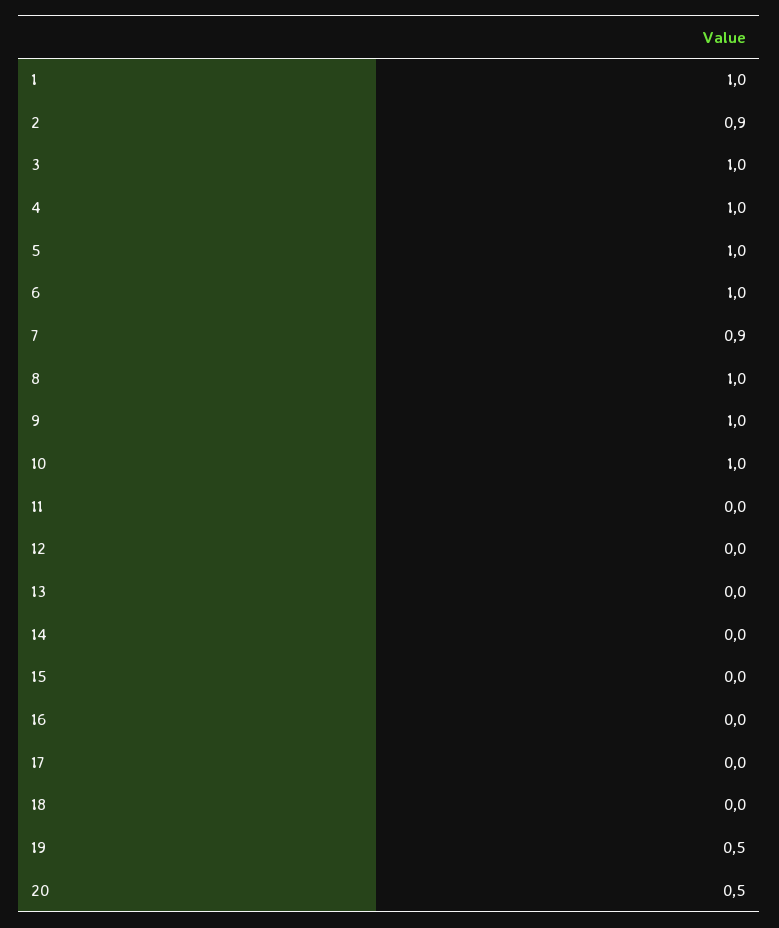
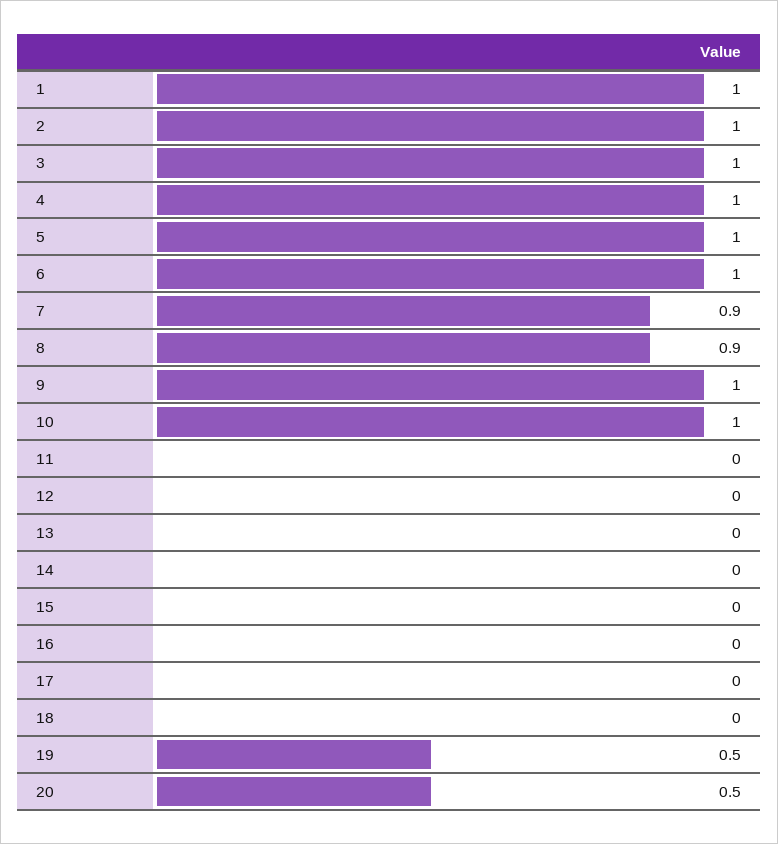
2: 0.9 -> 1
8: 1 -> 0.9

